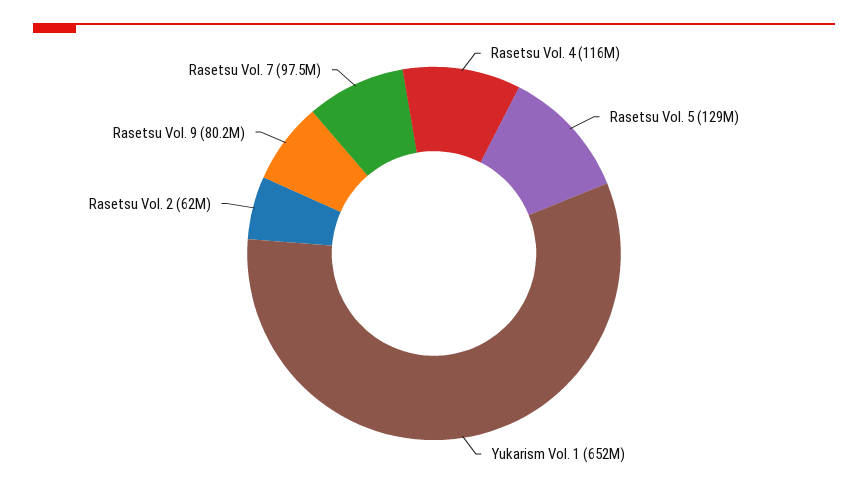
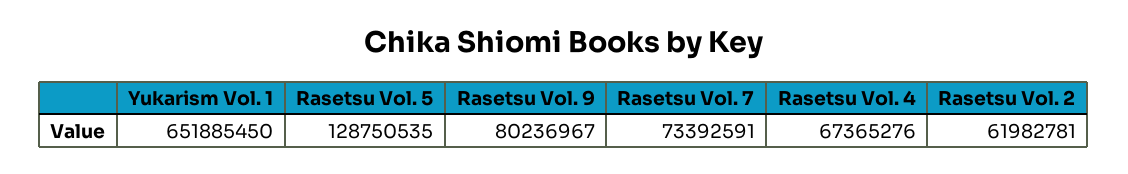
Rasetsu Vol. 4: 116000000 -> 67365276
Rasetsu Vol. 7: 97500000 -> 73392591

